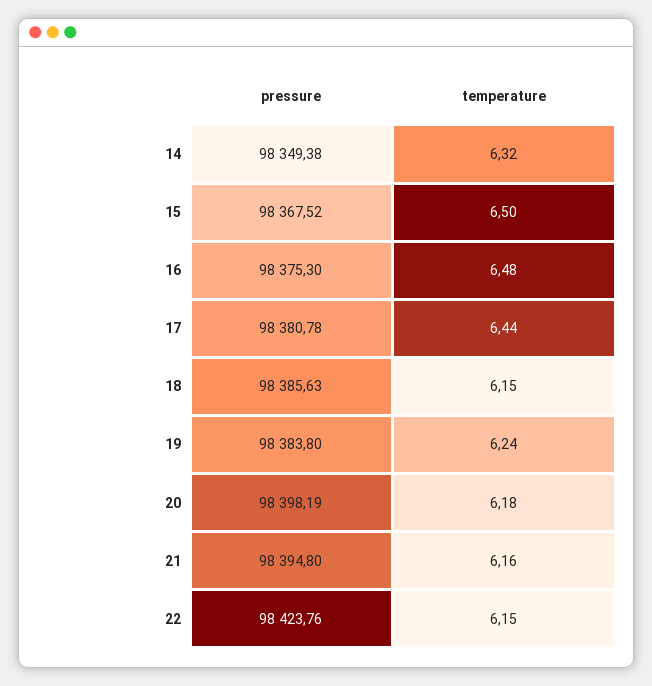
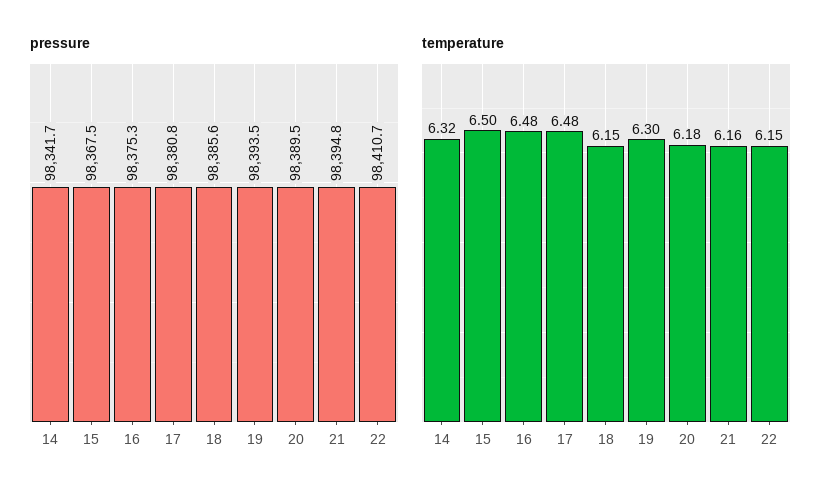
pressure, 14: 98349.38 -> 98341.7
temperature, 17: 6.44 -> 6.48
pressure, 19: 98383.8 -> 98393.5
temperature, 19: 6.24 -> 6.3
pressure, 20: 98398.19 -> 98389.5
pressure, 22: 98423.76 -> 98410.7

